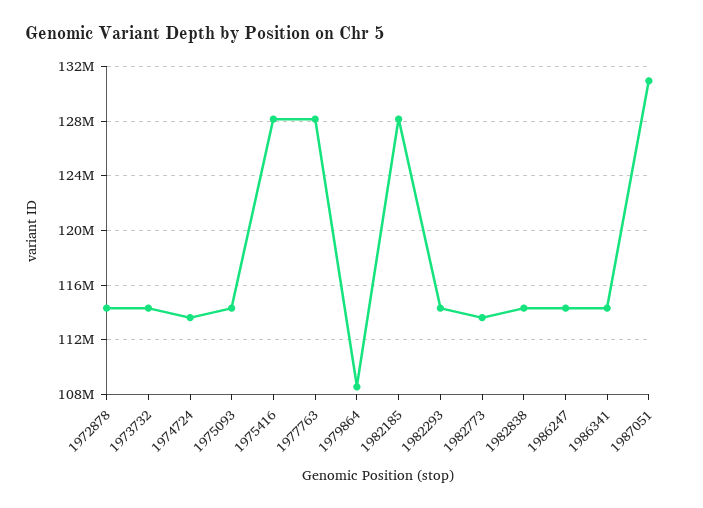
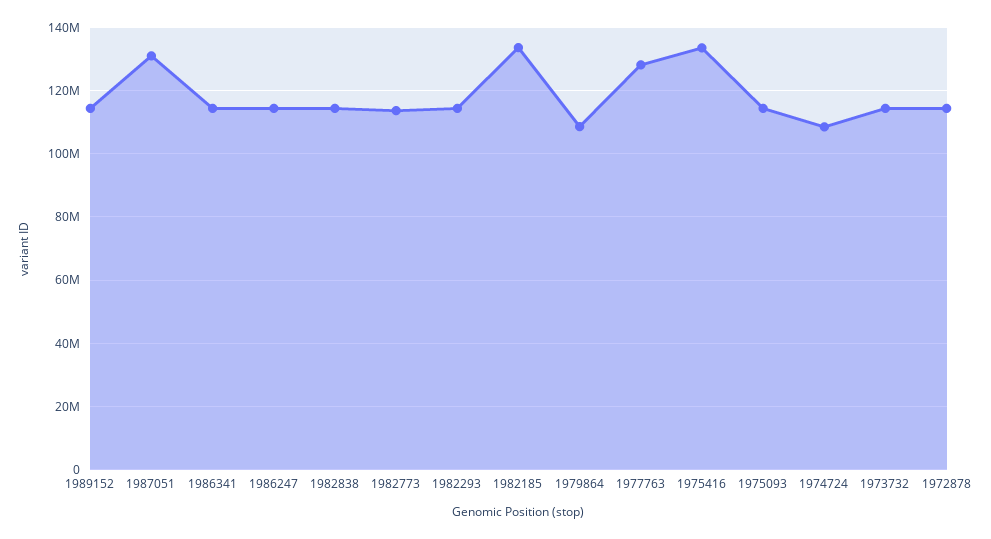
1974724: 113500000 -> 108000000
1975416: 128000000 -> 134000000
1982185: 128000000 -> 134000000
1989152: none -> 114000000

